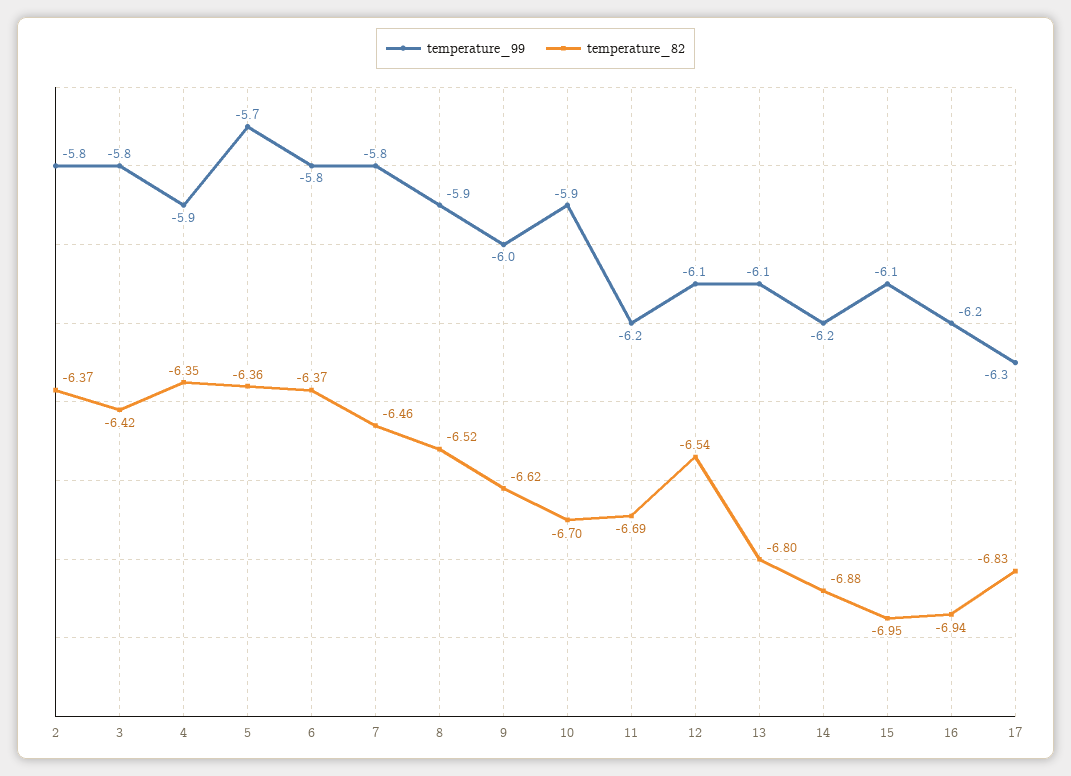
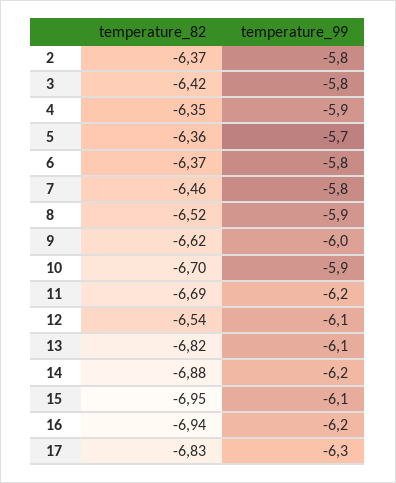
temperature_82, 13: -6.8 -> -6.82

